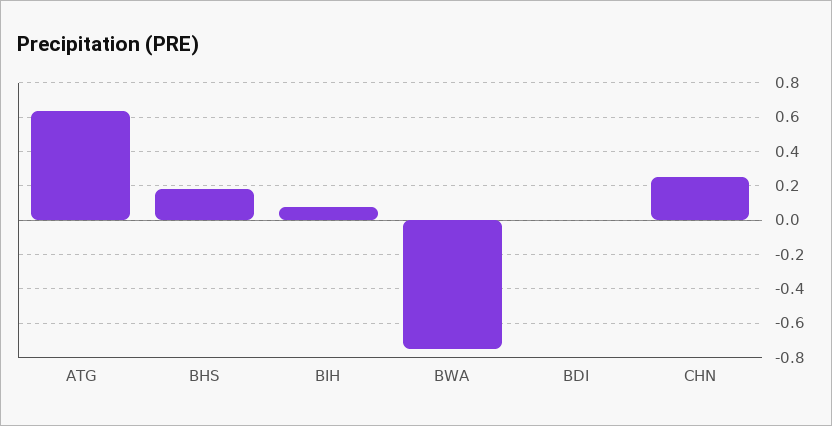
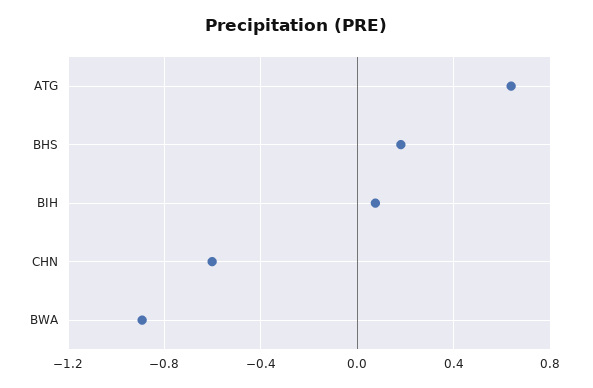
BWA: -0.75 -> -0.9
BDI: 0 -> none
CHN: 0.25 -> -0.6

